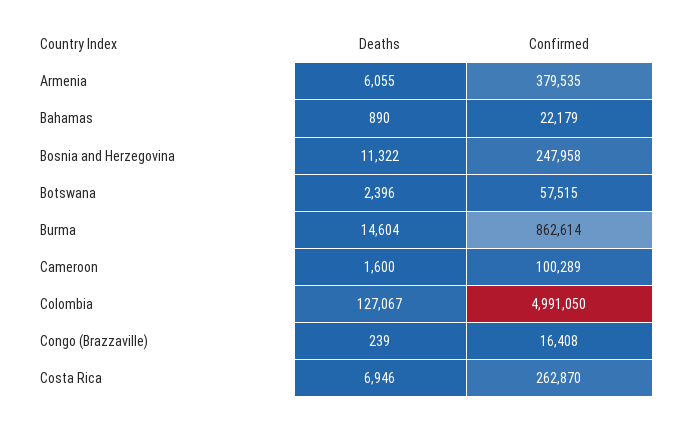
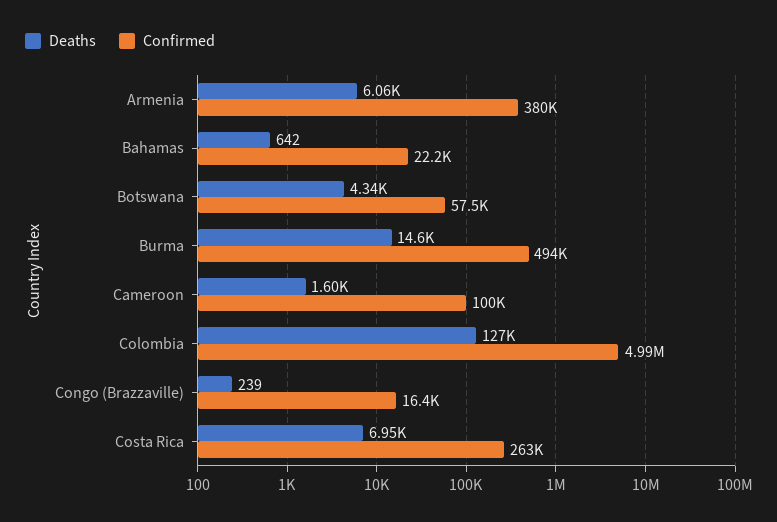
Deaths, Bahamas: 890 -> 642
Deaths, Bosnia and Herzegovina: 11322 -> none
Confirmed, Bosnia and Herzegovina: 247958 -> none
Deaths, Botswana: 2396 -> 4340
Confirmed, Burma: 862614 -> 494000

